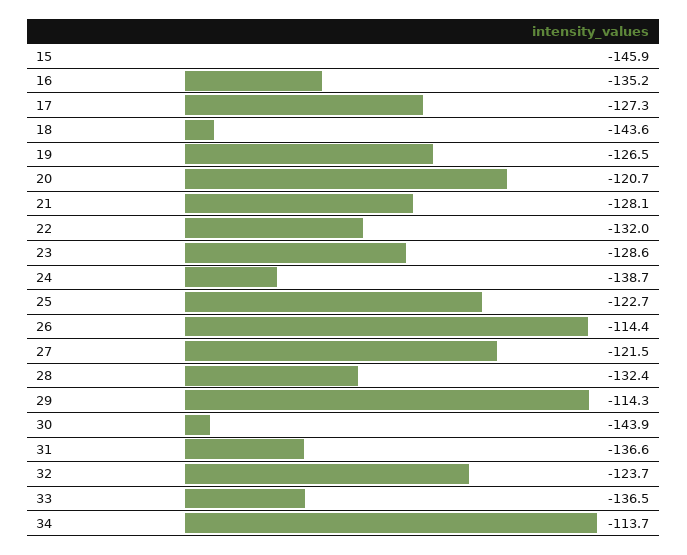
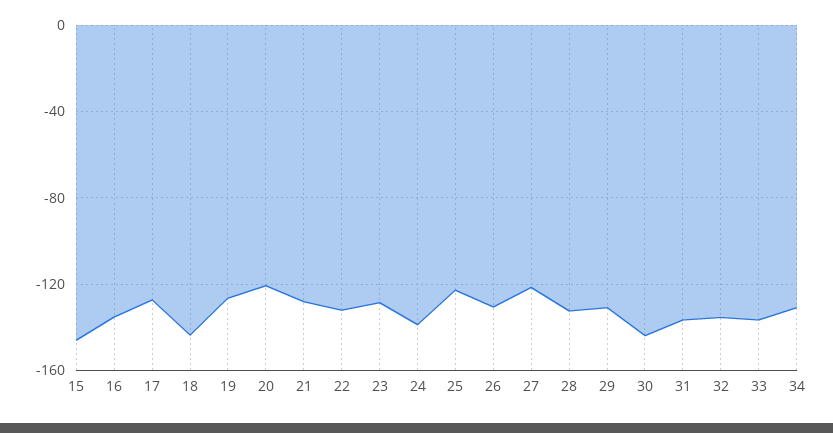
26: -114.4 -> -130
29: -114.3 -> -130
32: -123.7 -> -135
34: -113.7 -> -130

